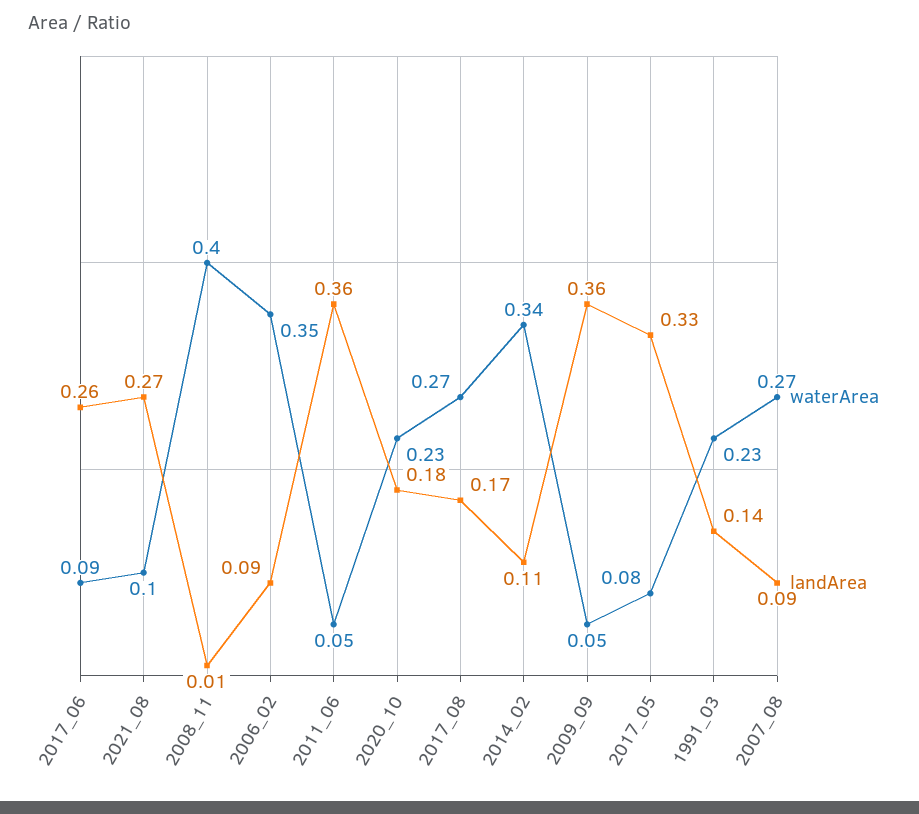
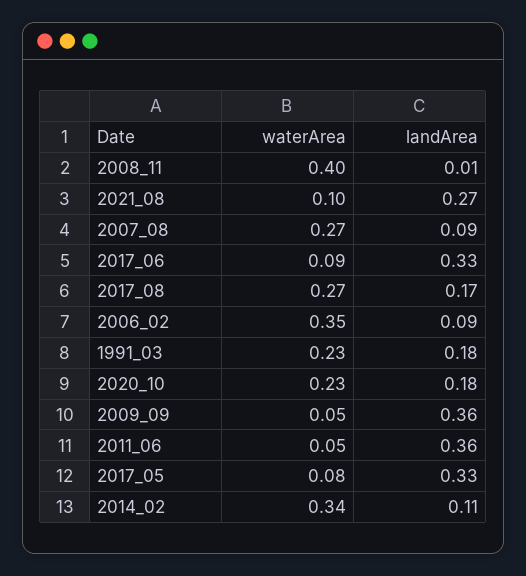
landArea, 2017_06: 0.26 -> 0.33
landArea, 1991_03: 0.14 -> 0.18

